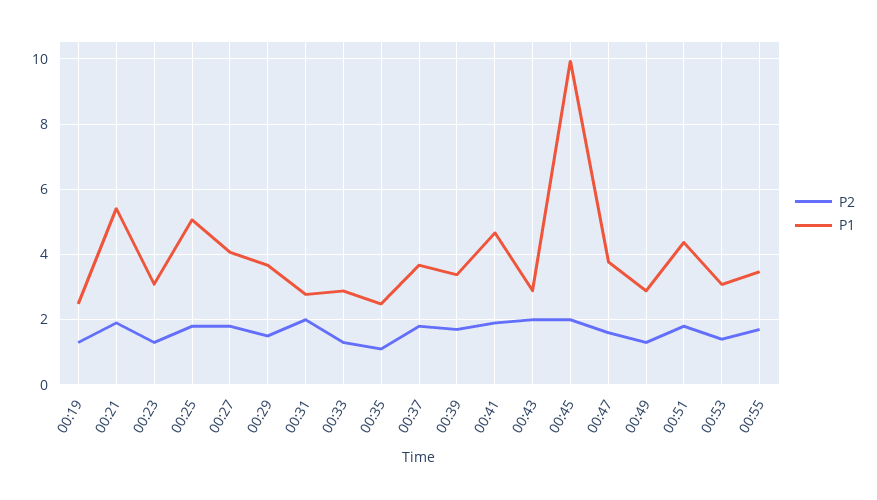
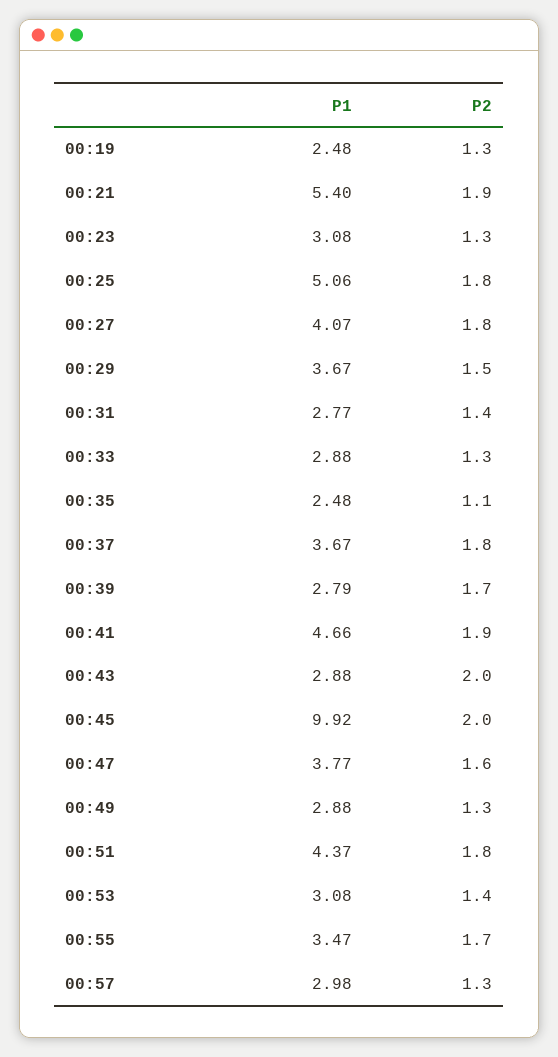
P2, 00:31: 2 -> 1.4
P1, 00:39: 3.4 -> 2.79
P1, 00:57: none -> 2.98
P2, 00:57: none -> 1.3

